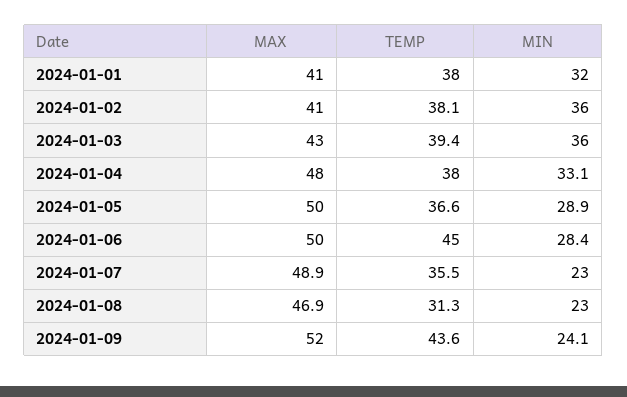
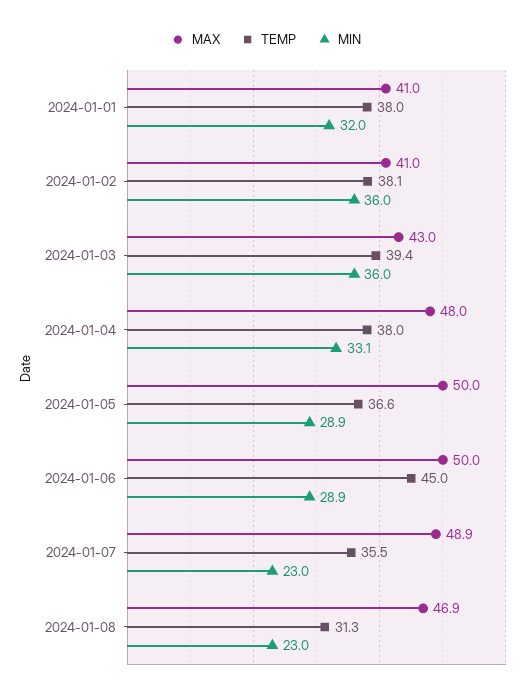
MIN, 2024-01-06: 28.4 -> 28.9
MAX, 2024-01-09: 52 -> none
TEMP, 2024-01-09: 43.6 -> none
MIN, 2024-01-09: 24.1 -> none

